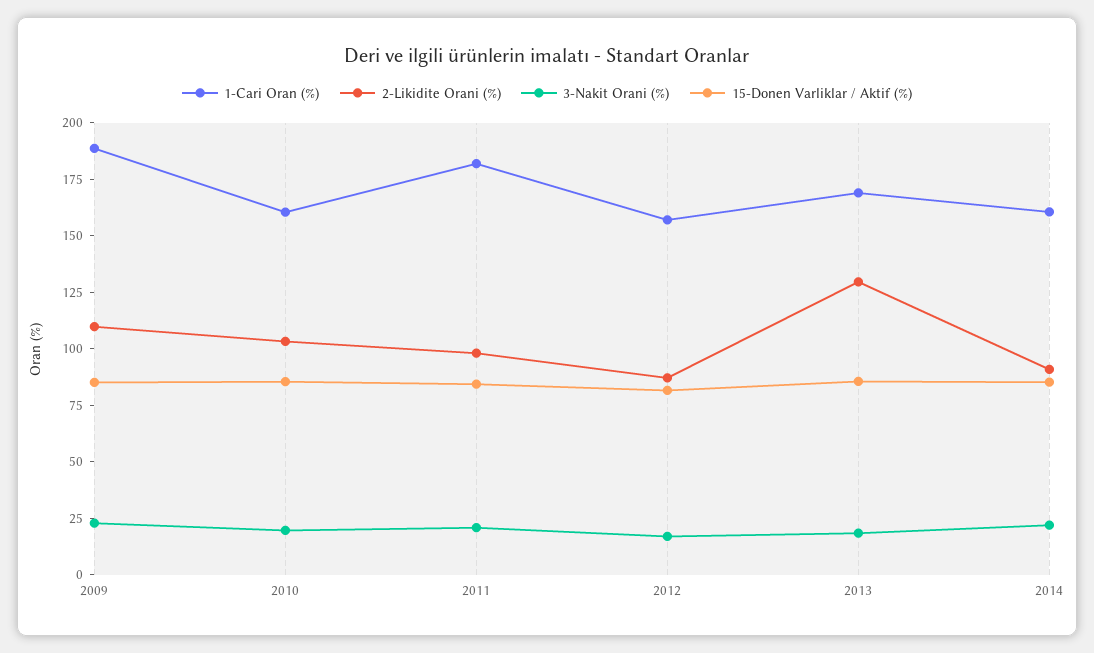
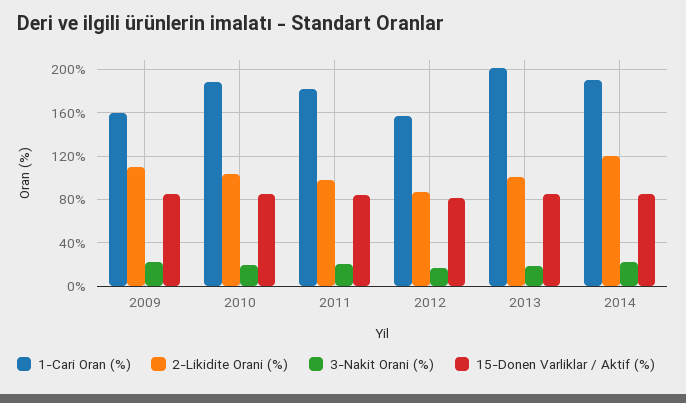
1-Cari Oran (%), 2009: 190 -> 160
1-Cari Oran (%), 2010: 160 -> 190
1-Cari Oran (%), 2013: 170 -> 200
2-Likidite Orani (%), 2013: 130 -> 100
1-Cari Oran (%), 2014: 160 -> 190
2-Likidite Orani (%), 2014: 90 -> 120

